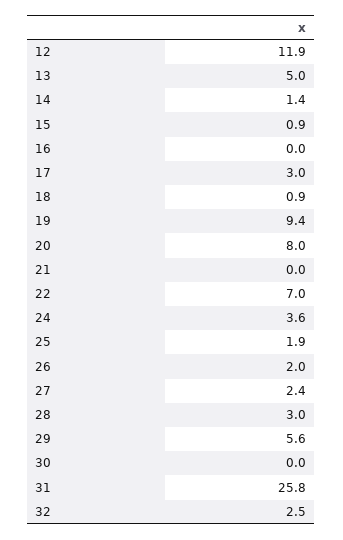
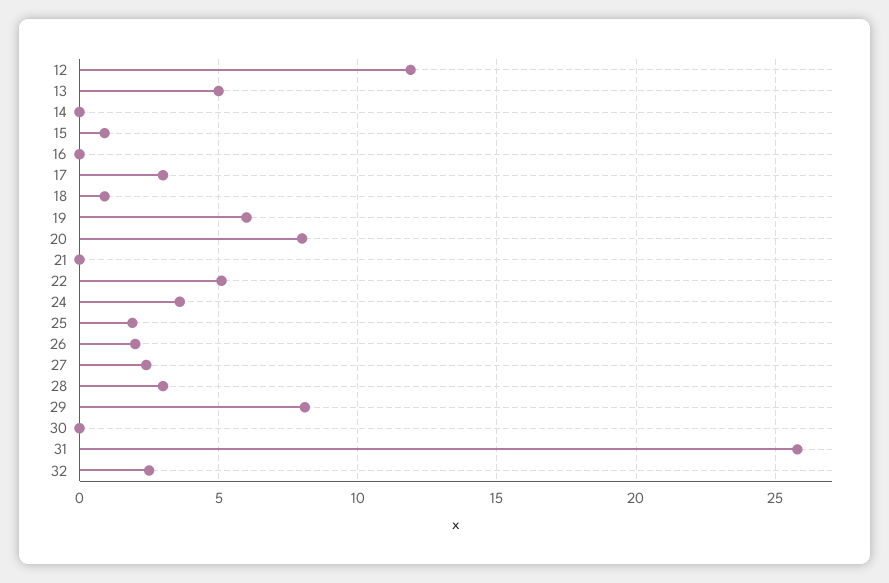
14: 1.4 -> 0
19: 9.4 -> 6
22: 7 -> 5
29: 5.6 -> 8

